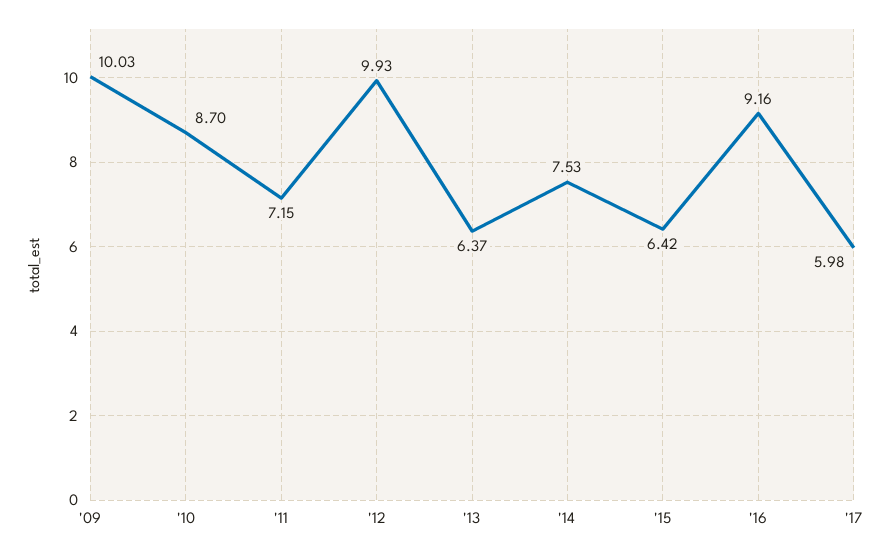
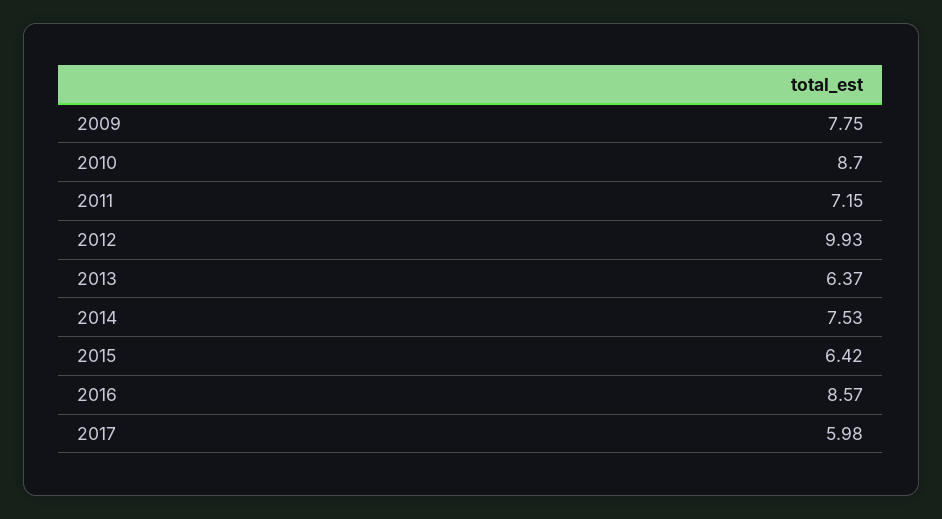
'09: 10.03 -> 7.75
'16: 9.16 -> 8.57

